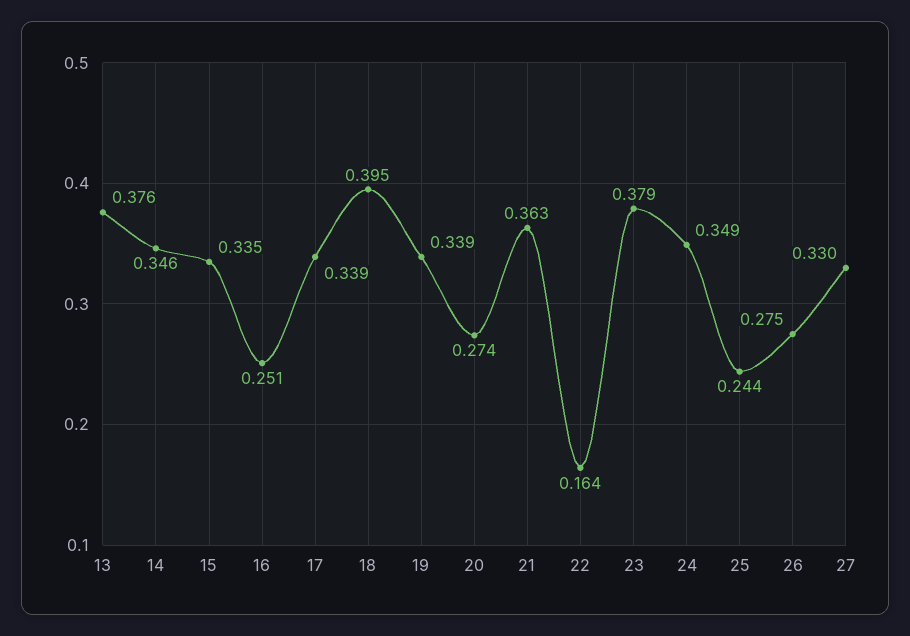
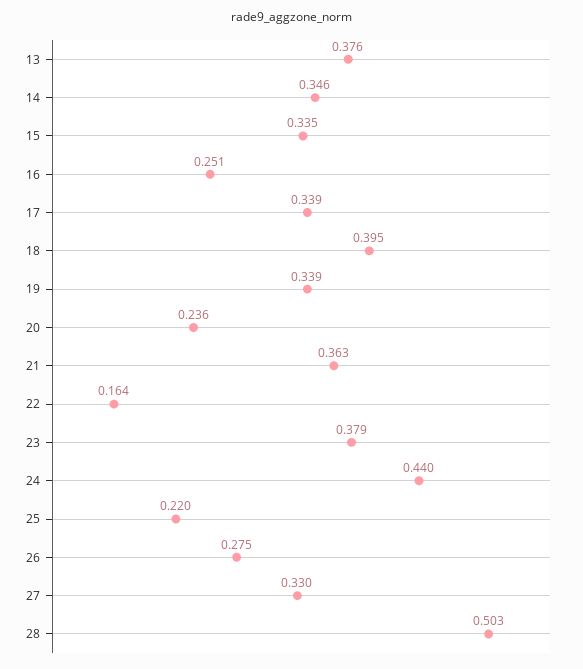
20: 0.274 -> 0.236
24: 0.349 -> 0.44
25: 0.244 -> 0.22
28: none -> 0.503

